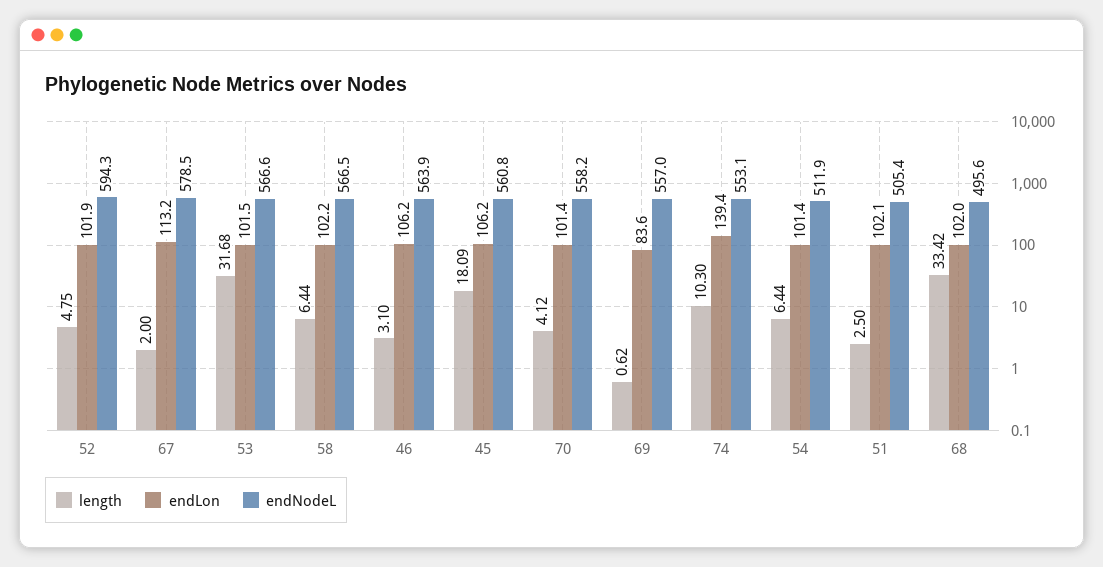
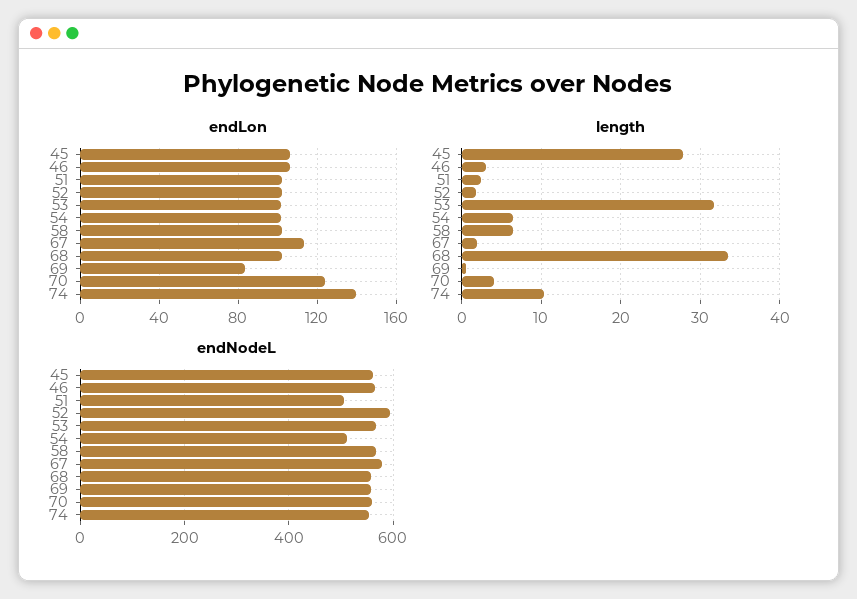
length, 52: 4.75 -> 2
length, 45: 18.09 -> 28
endLon, 70: 101.4 -> 125
endNodeL, 68: 495.6 -> 560

